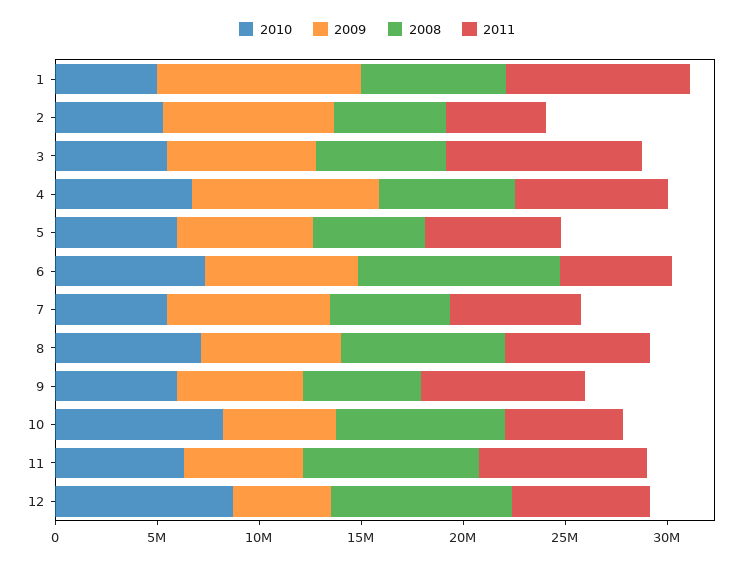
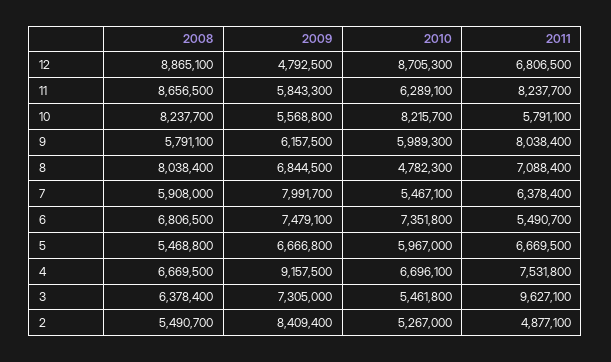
2010, 1: 5000000 -> none
2009, 1: 10000000 -> none
2008, 1: 7000000 -> none
2011, 1: 9000000 -> none
2008, 6: 10000000 -> 6806500
2010, 8: 7000000 -> 4782300

